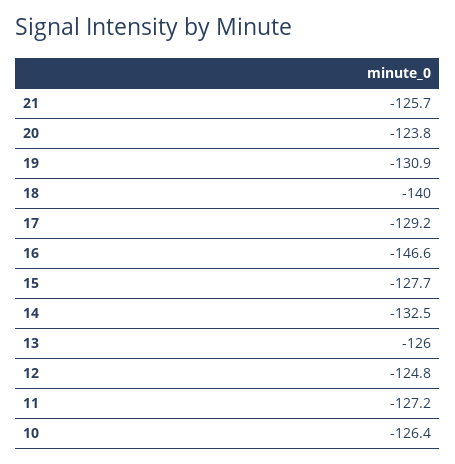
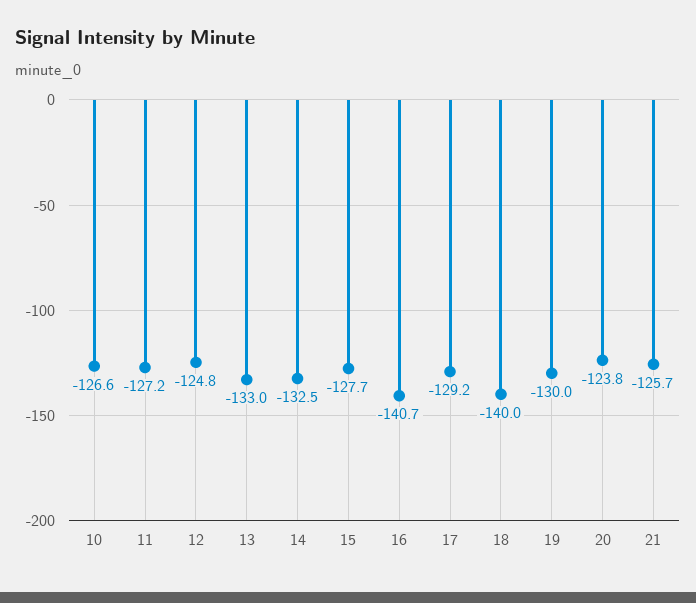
19: -130.9 -> -130
16: -146.6 -> -140.7
13: -126 -> -133
10: -126.4 -> -126.6

